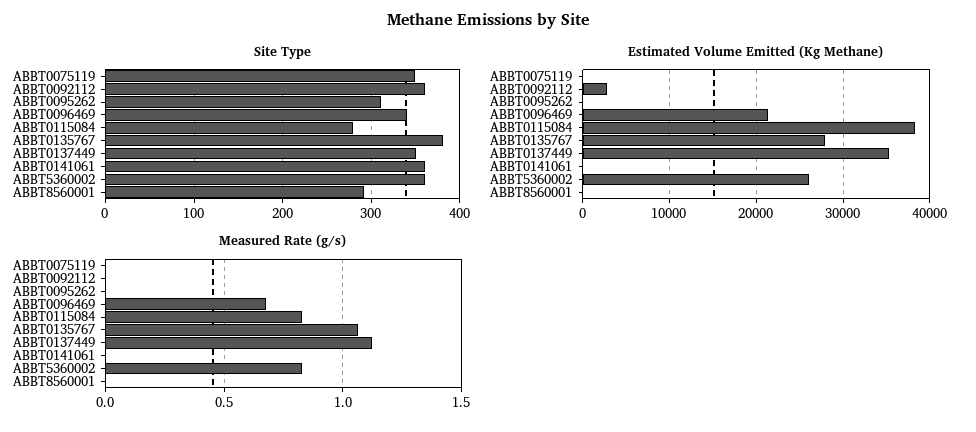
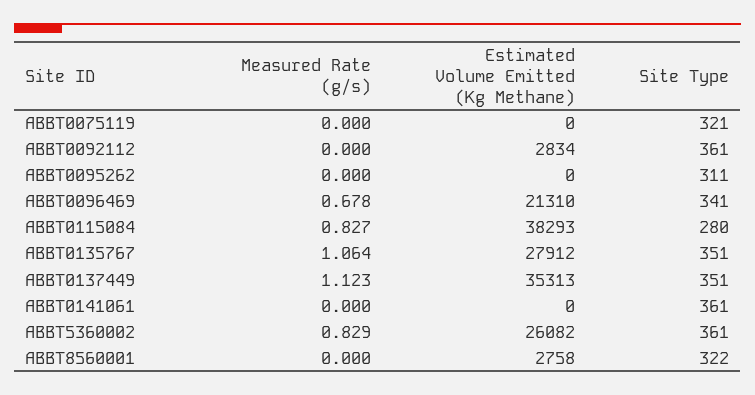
Site Type, ABBT0075119: 350 -> 321
Site Type, ABBT0135767: 380 -> 351
Site Type, ABBT8560001: 290 -> 322
Estimated Volume Emitted (Kg Methane), ABBT8560001: 0 -> 2758

